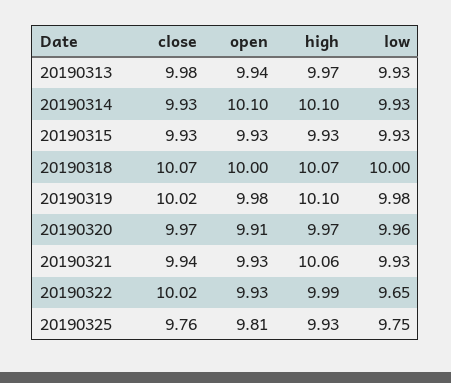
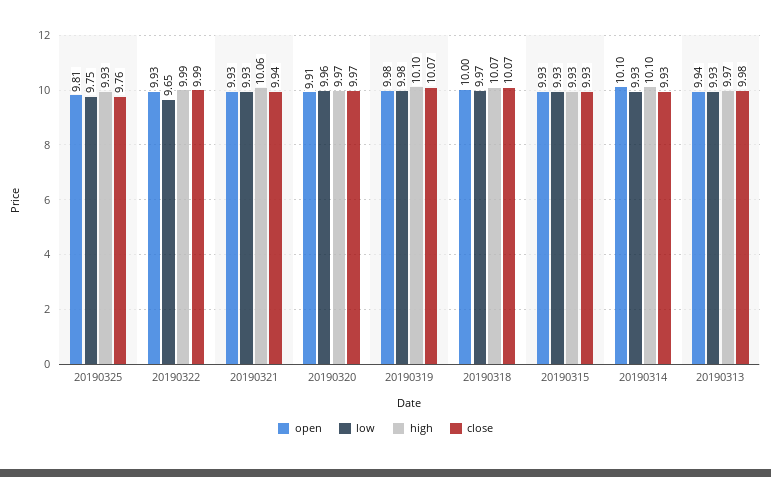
low, 20190318: 10 -> 9.97
close, 20190319: 10.02 -> 10.07
close, 20190322: 10.02 -> 9.99

